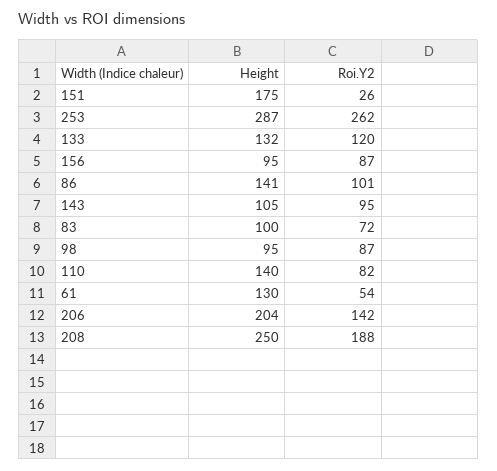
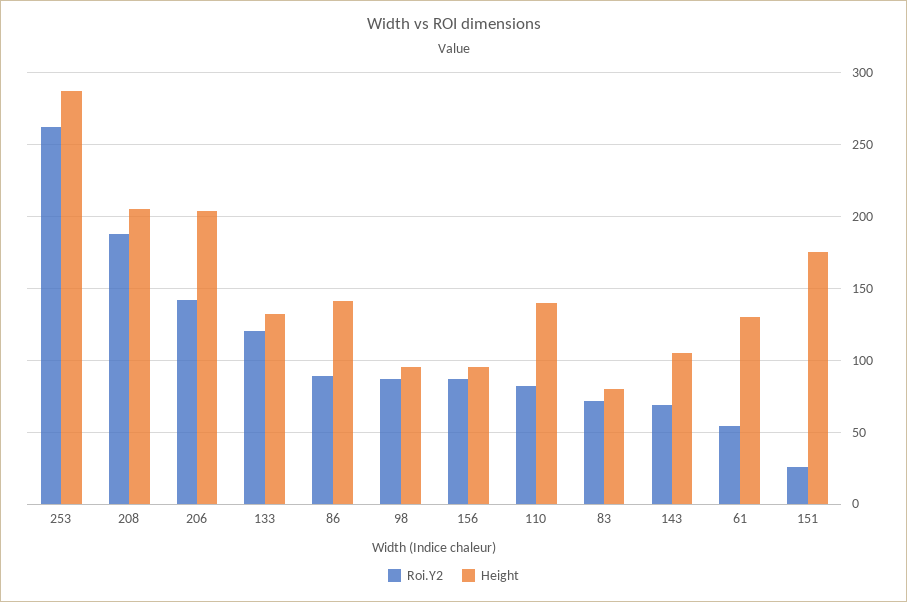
Roi.Y2, 86: 101 -> 90
Roi.Y2, 143: 95 -> 70
Height, 83: 100 -> 80
Height, 208: 250 -> 205

